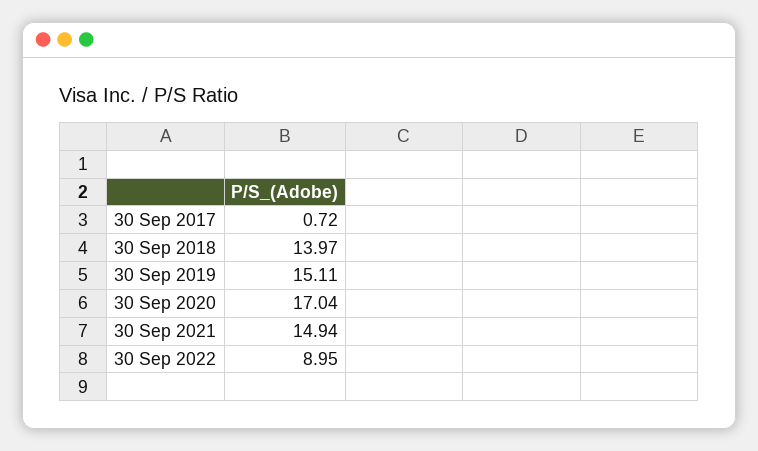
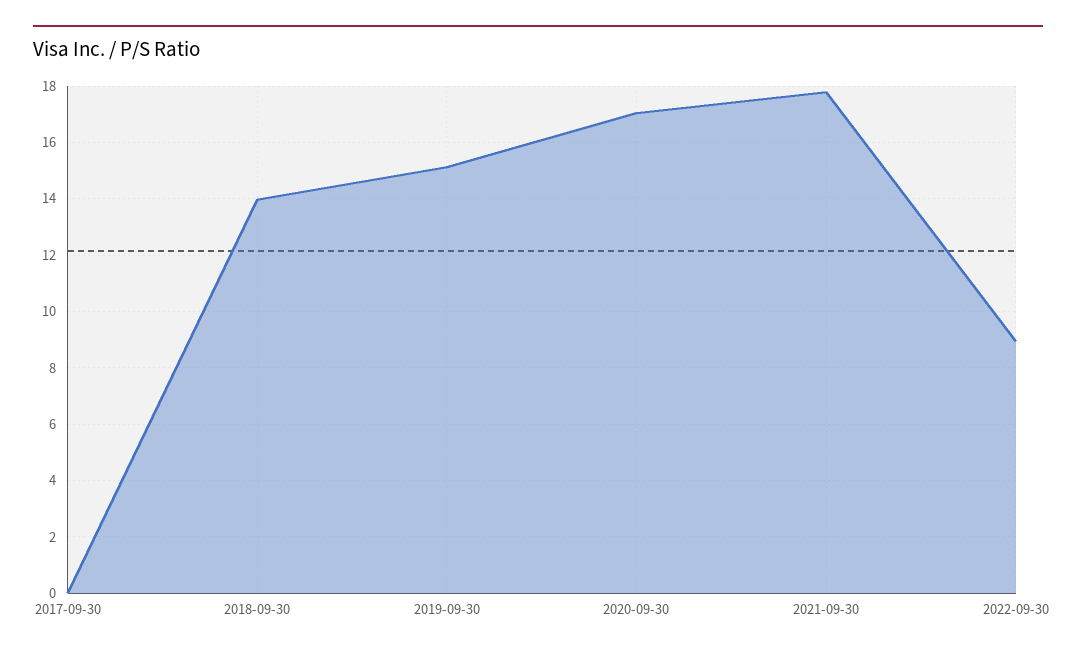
30 Sep 2017: 0.72 -> 0
30 Sep 2021: 14.94 -> 17.75

